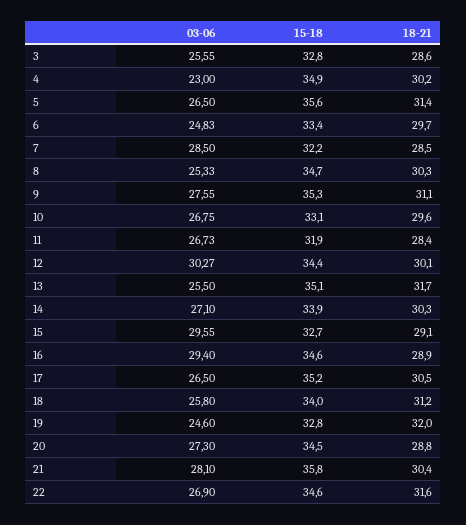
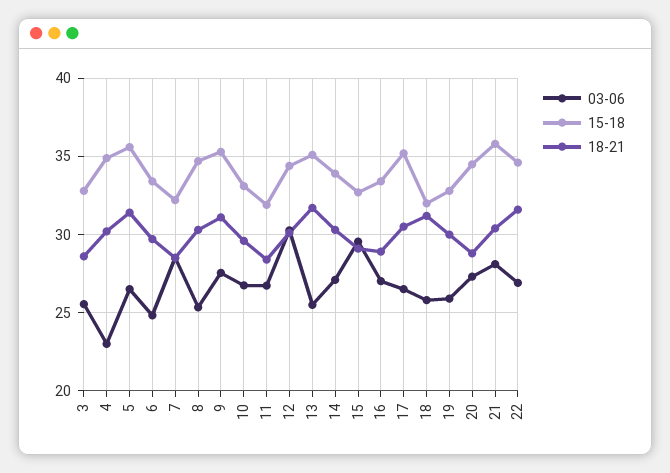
03-06, 16: 29.4 -> 27
15-18, 16: 34.6 -> 33.5
15-18, 18: 34 -> 32
03-06, 19: 24.6 -> 26
18-21, 19: 32 -> 30

